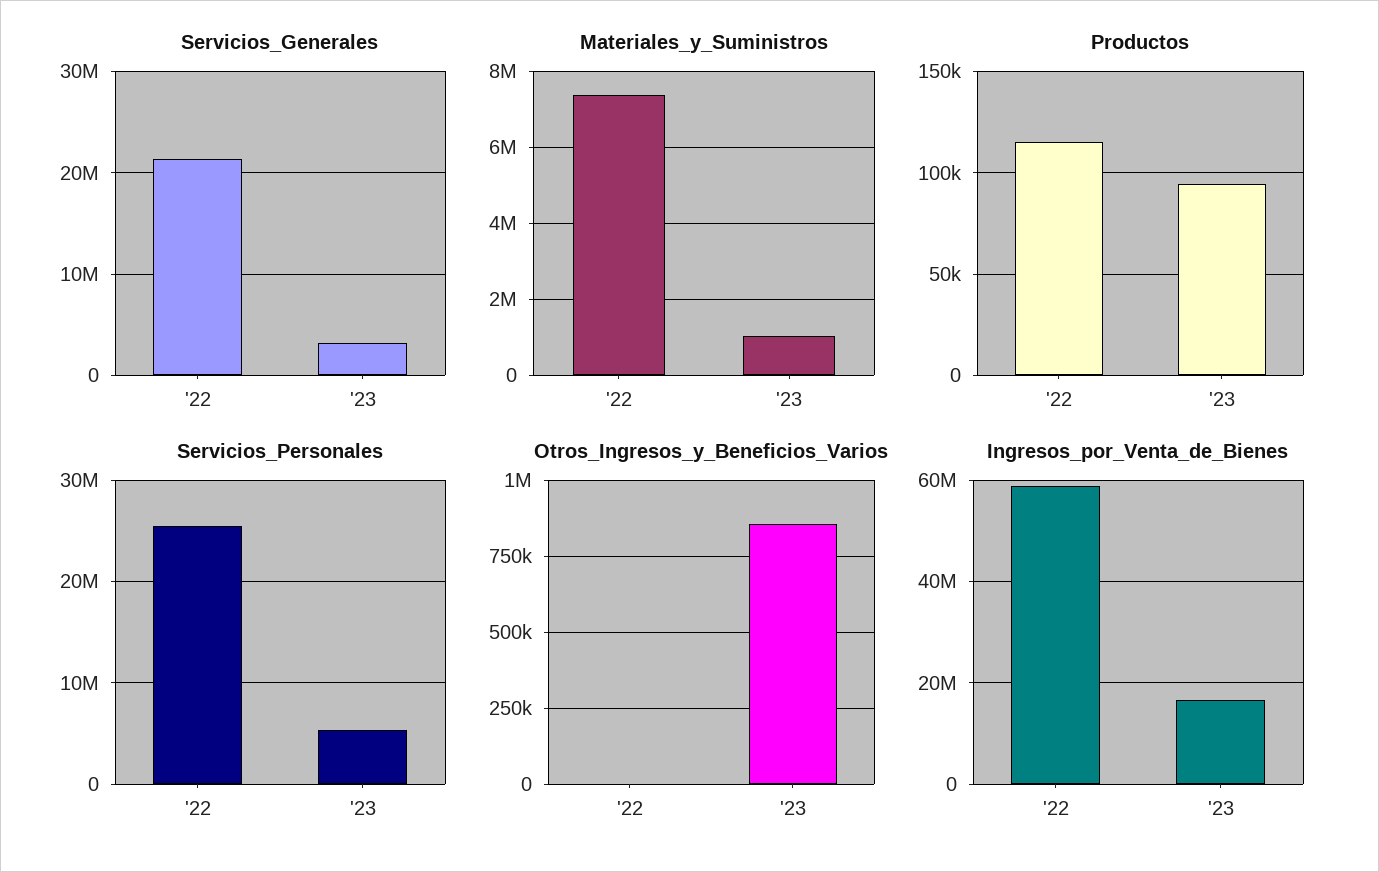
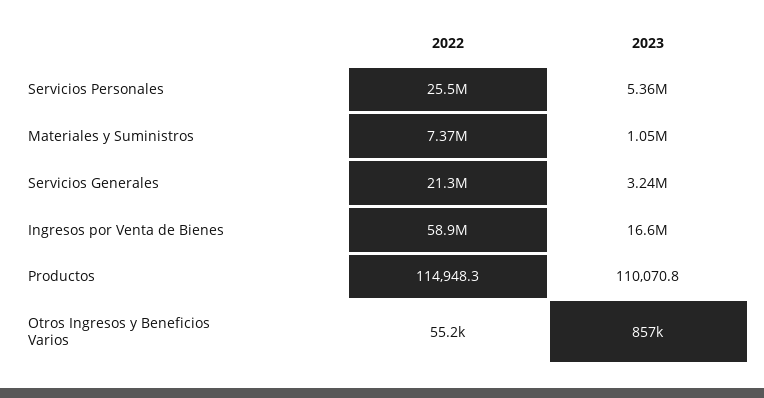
Productos, '23: 95000 -> 110070.8
Otros_Ingresos_y_Beneficios_Varios, '22: 0 -> 55200

